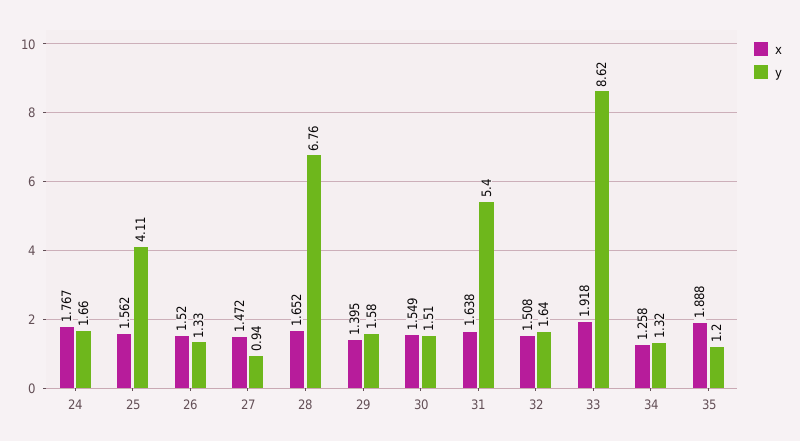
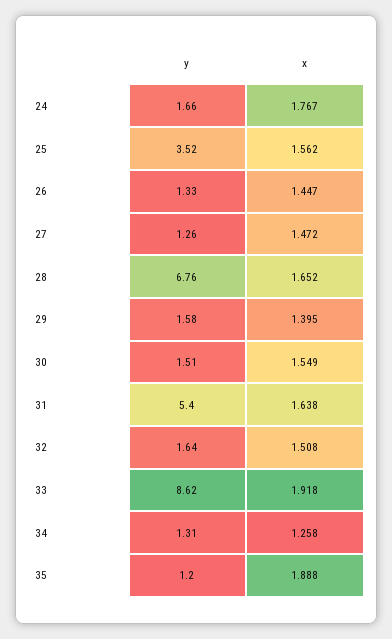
y, 25: 4.11 -> 3.52
x, 26: 1.52 -> 1.447
y, 27: 0.94 -> 1.26
y, 34: 1.32 -> 1.31

